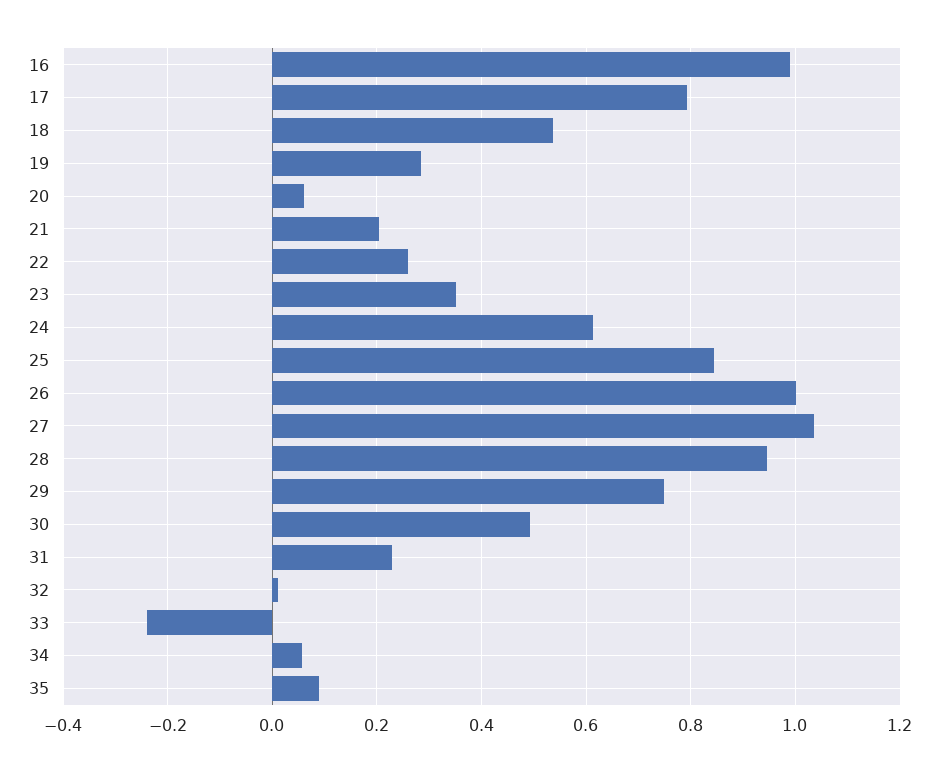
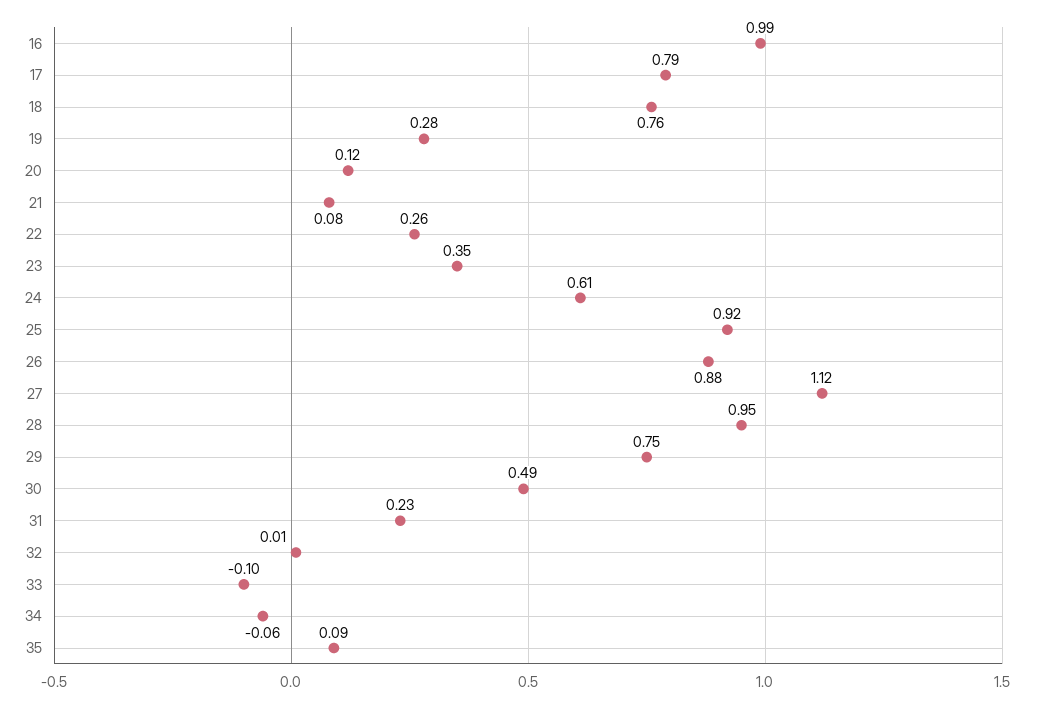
18: 0.54 -> 0.76
20: 0.06 -> 0.12
21: 0.2 -> 0.08
25: 0.84 -> 0.92
26: 1 -> 0.88
27: 1.04 -> 1.12
33: -0.24 -> -0.1
34: 0.06 -> -0.06

